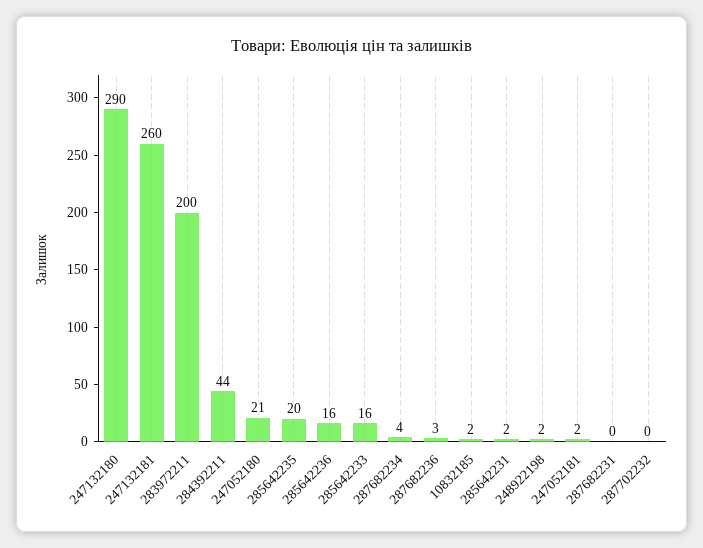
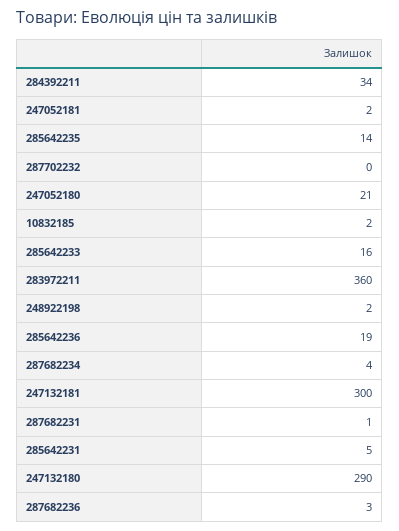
247132181: 260 -> 300
283972211: 200 -> 360
284392211: 44 -> 34
285642235: 20 -> 14
285642236: 16 -> 19
285642231: 2 -> 5
287682231: 0 -> 1

